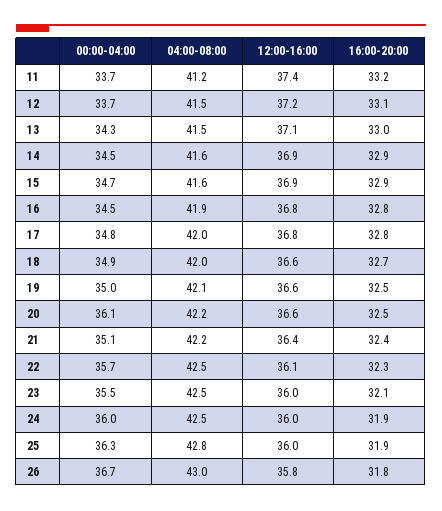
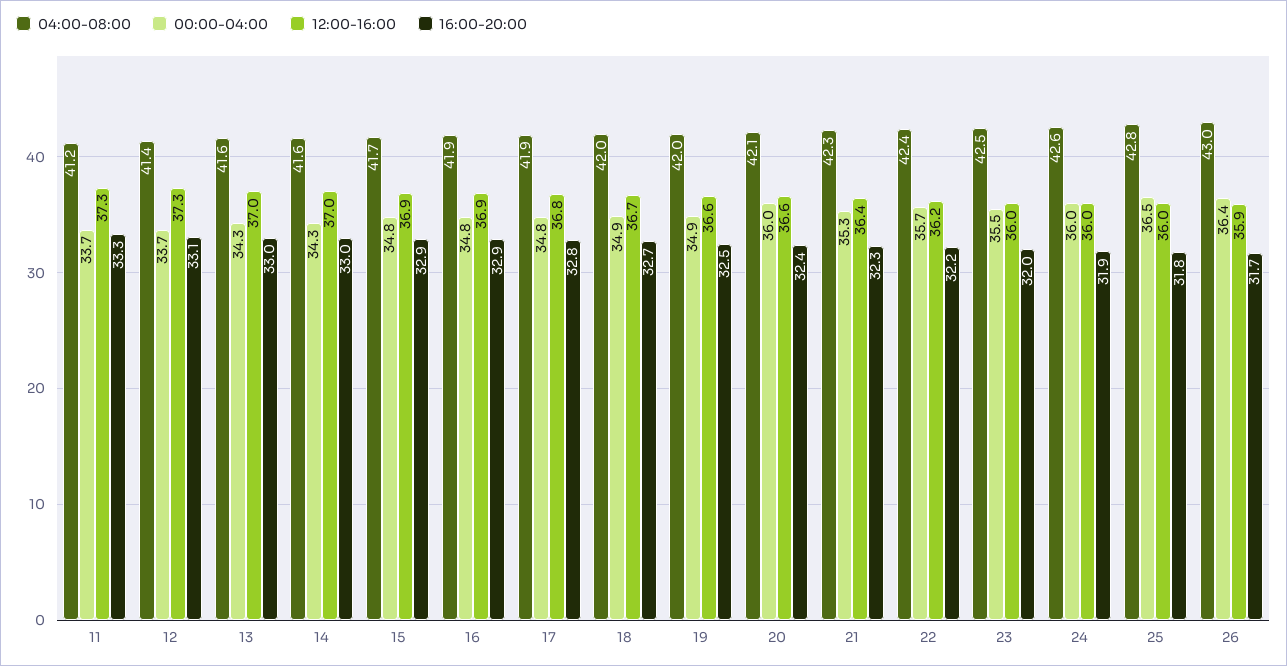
12:00-16:00, 11: 37.4 -> 37.3
16:00-20:00, 11: 33.2 -> 33.3
04:00-08:00, 12: 41.5 -> 41.4
12:00-16:00, 12: 37.2 -> 37.3
04:00-08:00, 13: 41.5 -> 41.6
12:00-16:00, 13: 37.1 -> 37
00:00-04:00, 14: 34.5 -> 34.3
12:00-16:00, 14: 36.9 -> 37
16:00-20:00, 14: 32.9 -> 33
00:00-04:00, 15: 34.7 -> 34.8
04:00-08:00, 15: 41.6 -> 41.7
00:00-04:00, 16: 34.5 -> 34.8
12:00-16:00, 16: 36.8 -> 36.9
16:00-20:00, 16: 32.8 -> 32.9
04:00-08:00, 17: 42 -> 41.9
12:00-16:00, 18: 36.6 -> 36.7
00:00-04:00, 19: 35 -> 34.9
04:00-08:00, 19: 42.1 -> 42
00:00-04:00, 20: 36.1 -> 36
04:00-08:00, 20: 42.2 -> 42.1
16:00-20:00, 20: 32.5 -> 32.4
00:00-04:00, 21: 35.1 -> 35.3
04:00-08:00, 21: 42.2 -> 42.3
16:00-20:00, 21: 32.4 -> 32.3
04:00-08:00, 22: 42.5 -> 42.4
12:00-16:00, 22: 36.1 -> 36.2
16:00-20:00, 22: 32.3 -> 32.2
16:00-20:00, 23: 32.1 -> 32
04:00-08:00, 24: 42.5 -> 42.6
00:00-04:00, 25: 36.3 -> 36.5
16:00-20:00, 25: 31.9 -> 31.8
00:00-04:00, 26: 36.7 -> 36.4
12:00-16:00, 26: 35.8 -> 35.9
16:00-20:00, 26: 31.8 -> 31.7

